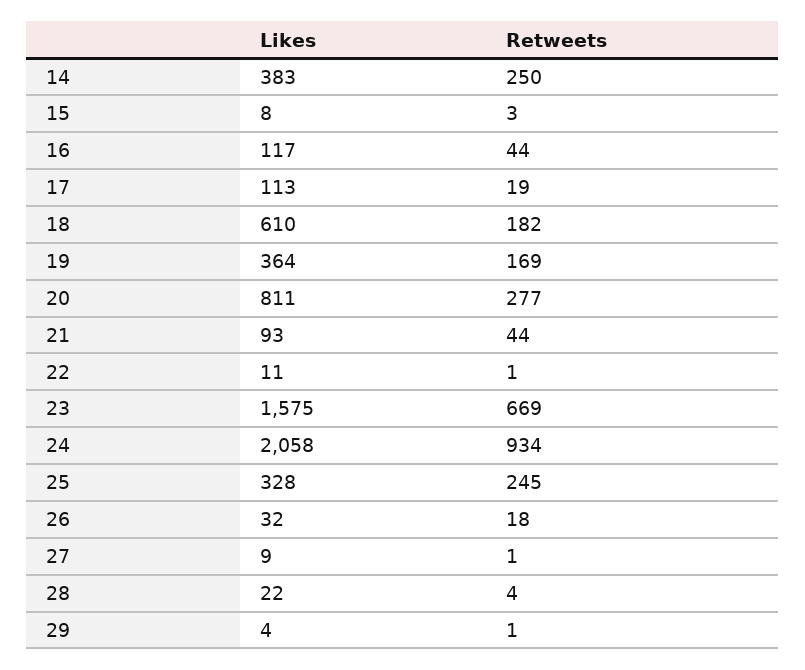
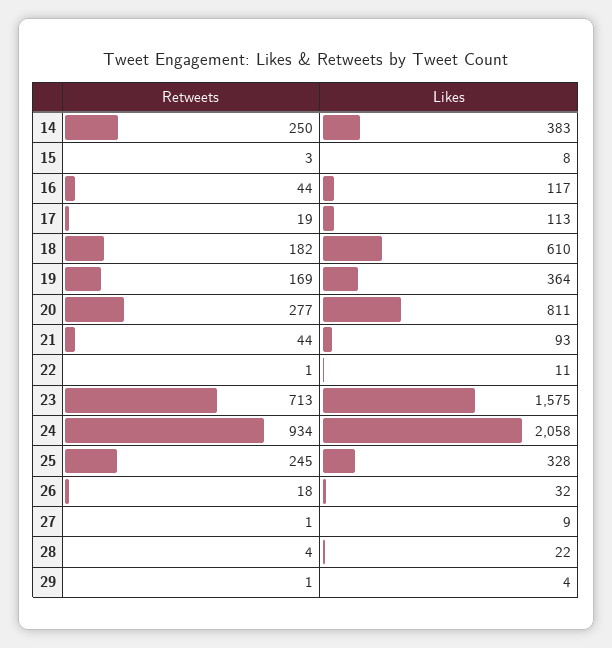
Retweets, 23: 669 -> 713

